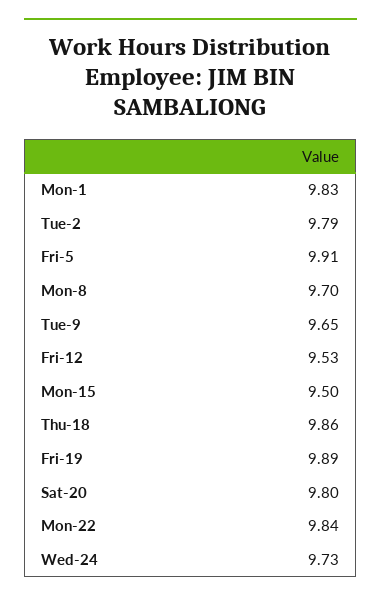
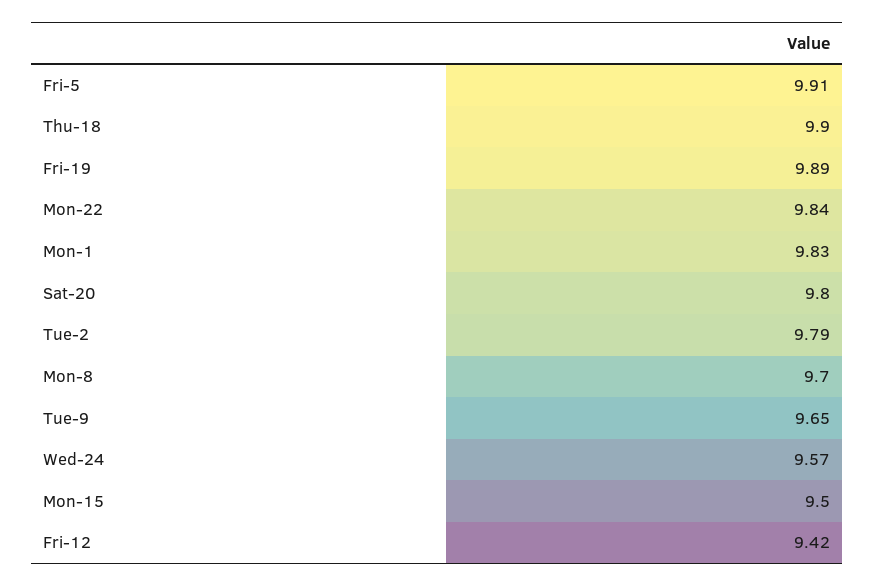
Fri-12: 9.53 -> 9.42
Thu-18: 9.86 -> 9.9
Wed-24: 9.73 -> 9.57

